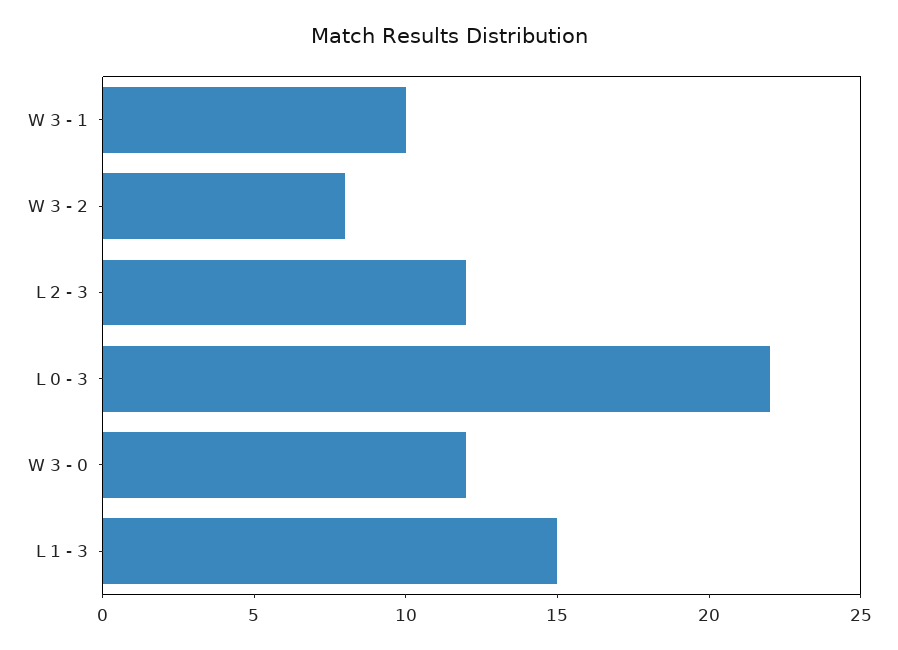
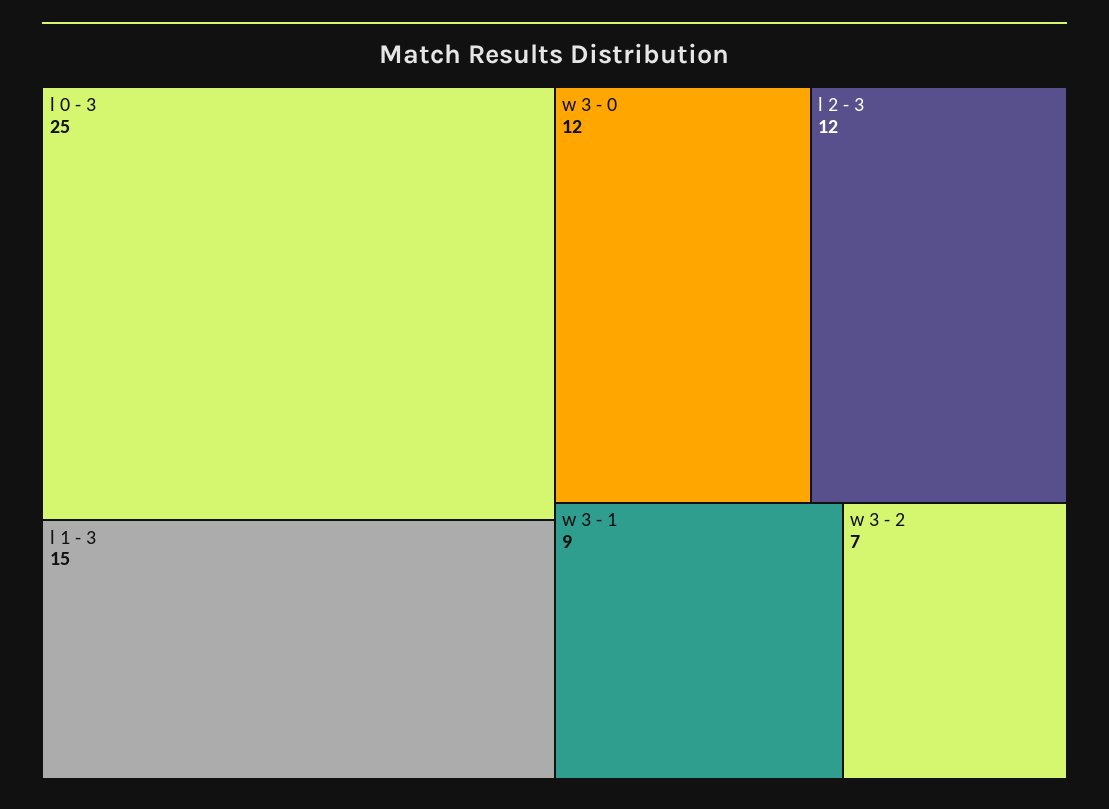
W 3 - 1: 10 -> 9
W 3 - 2: 8 -> 7
L 0 - 3: 22 -> 25

